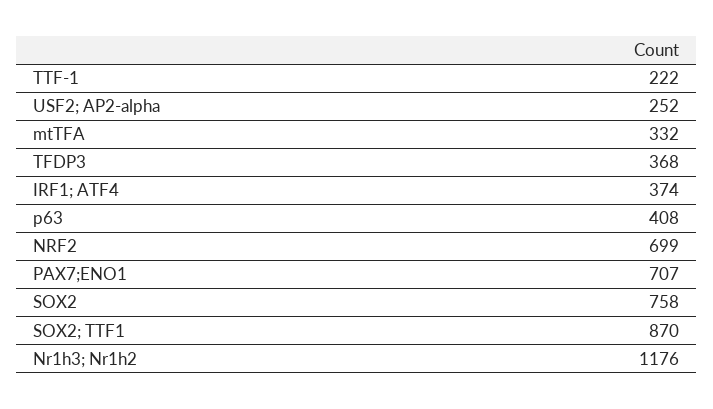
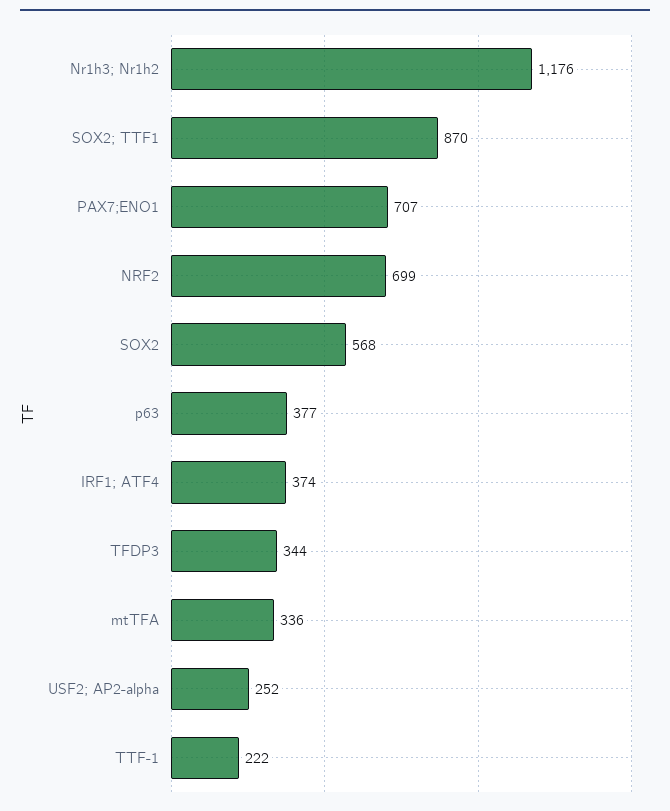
mtTFA: 332 -> 336
TFDP3: 368 -> 344
p63: 408 -> 377
SOX2: 758 -> 568

